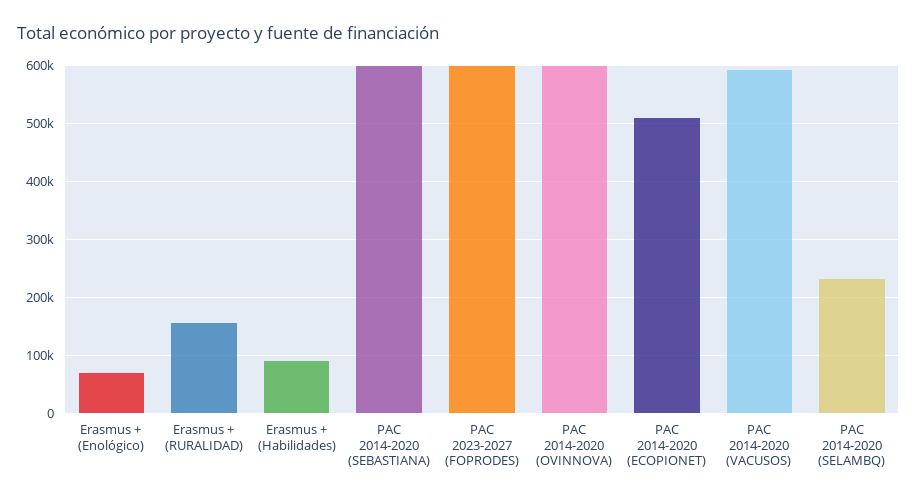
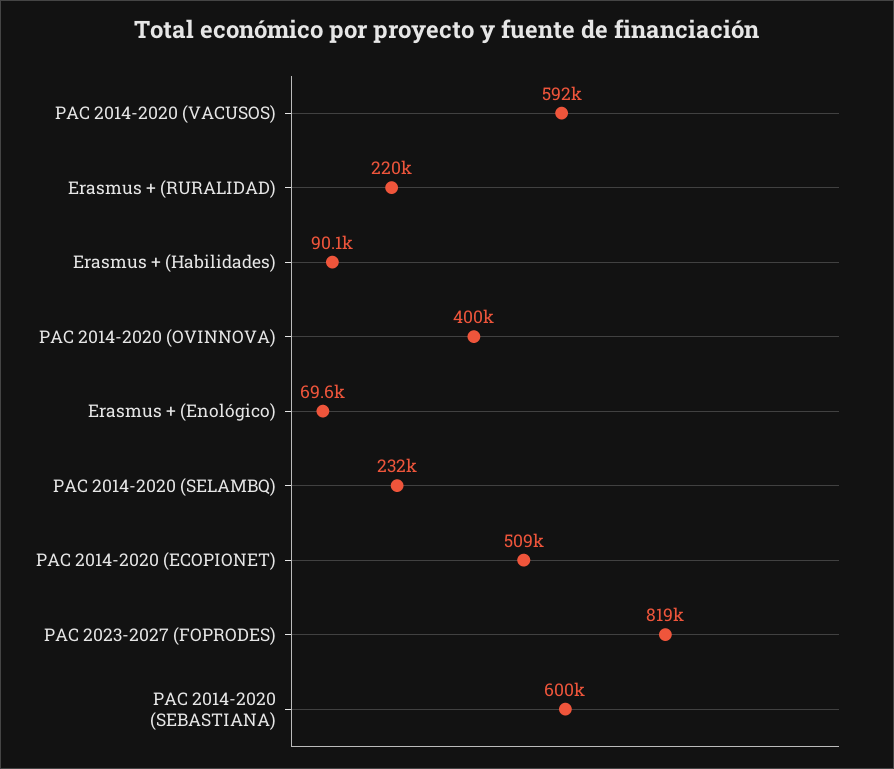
Erasmus + (RURALIDAD): 160000 -> 220000
PAC 2023-2027 (FOPRODES): 600000 -> 819000
PAC 2014-2020 (OVINNOVA): 600000 -> 400000

